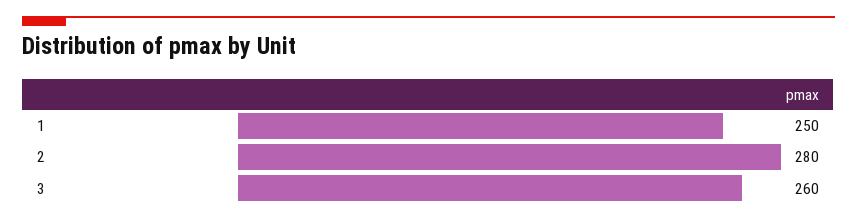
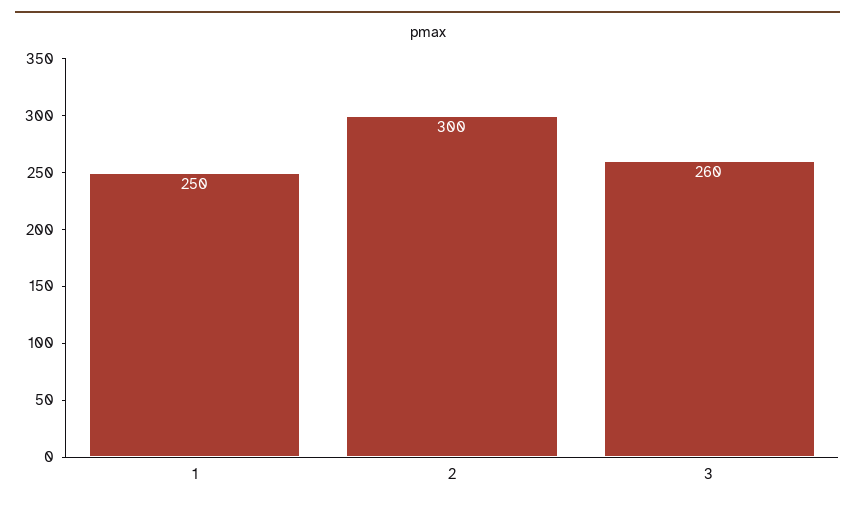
2: 280 -> 300

